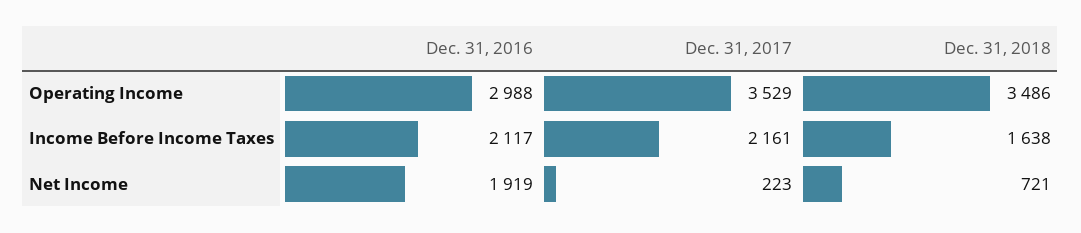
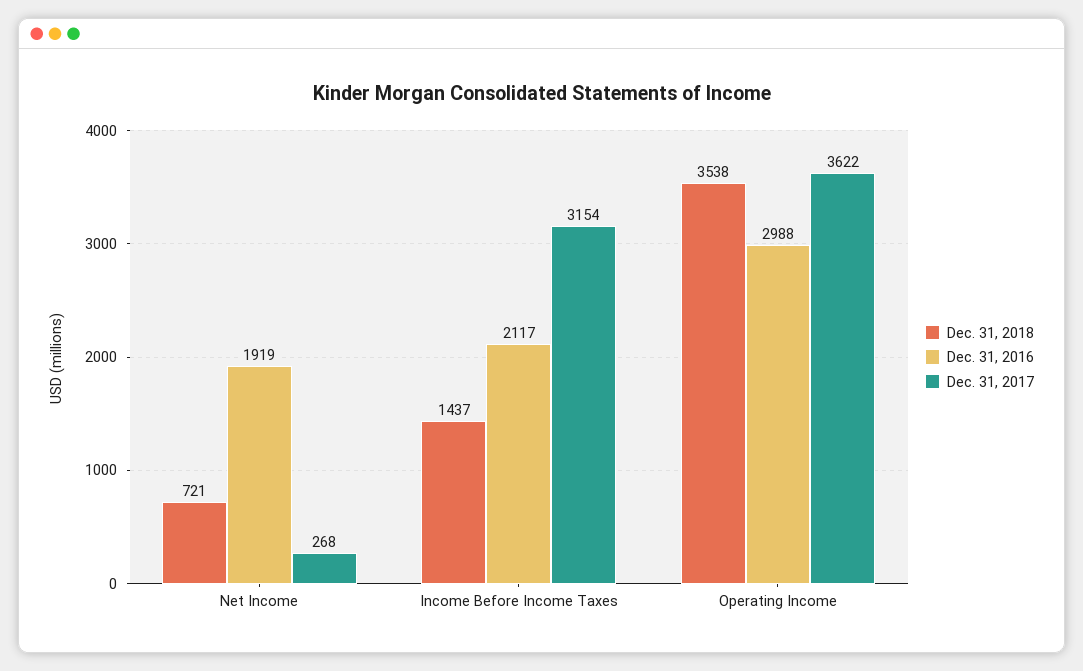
Dec. 31, 2017, Operating Income: 3529 -> 3622
Dec. 31, 2018, Operating Income: 3486 -> 3538
Dec. 31, 2017, Income Before Income Taxes: 2161 -> 3154
Dec. 31, 2018, Income Before Income Taxes: 1638 -> 1437
Dec. 31, 2017, Net Income: 223 -> 268

